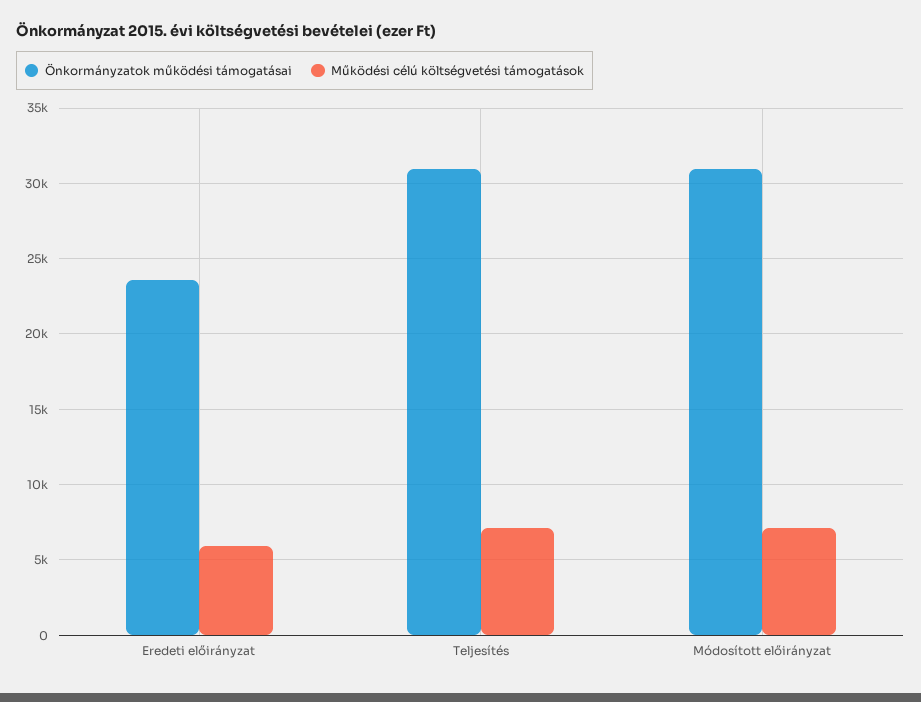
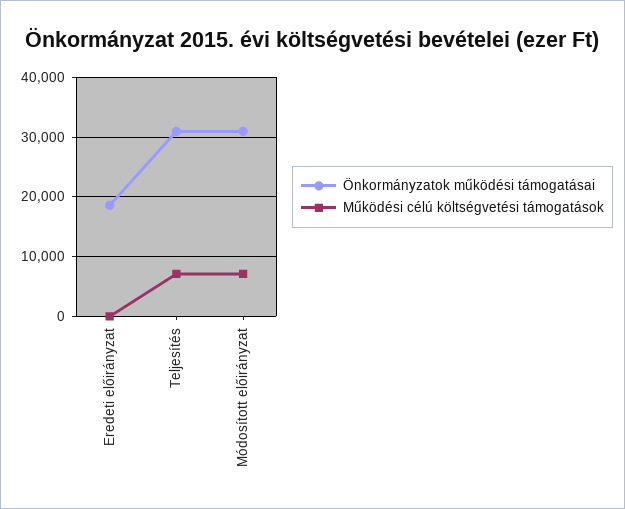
Önkormányzatok működési támogatásai, Eredeti előirányzat: 23500 -> 18000
Működési célú költségvetési támogatások, Eredeti előirányzat: 6000 -> 0

